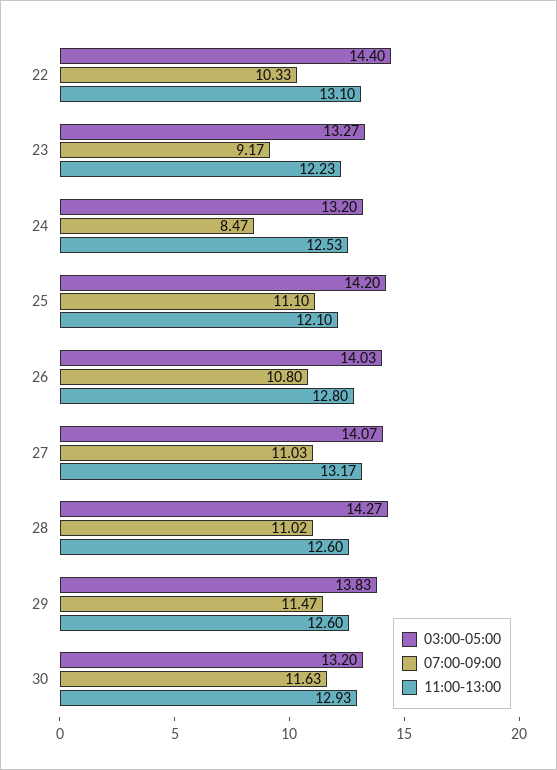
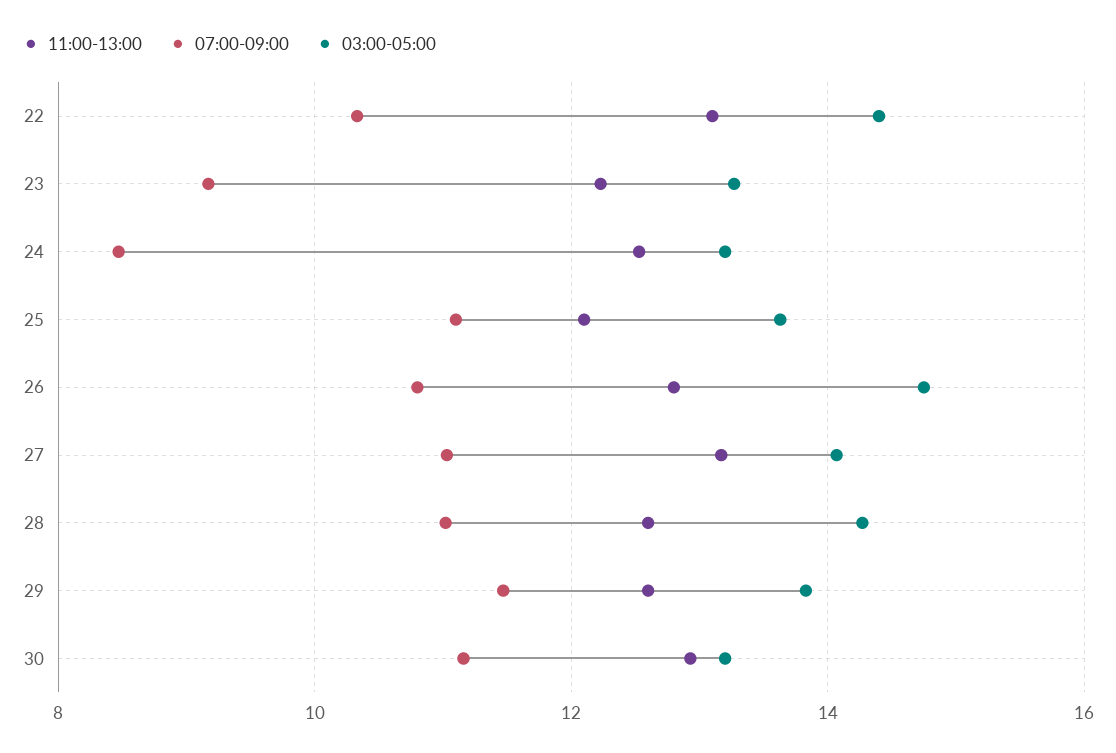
03:00-05:00, 25: 14.2 -> 13.6
03:00-05:00, 26: 14.03 -> 14.8
07:00-09:00, 30: 11.63 -> 11.2

